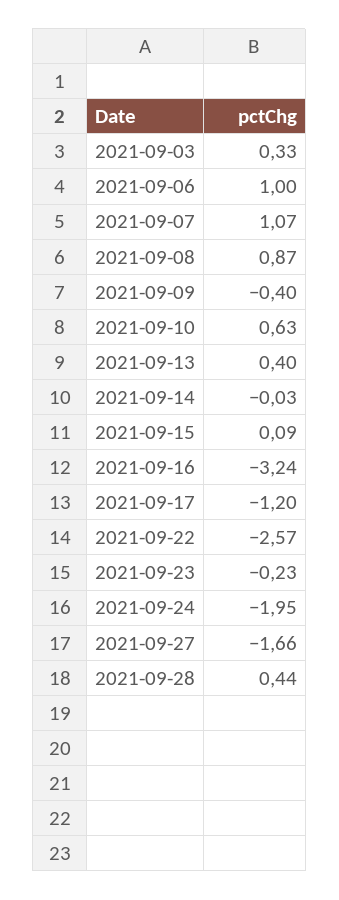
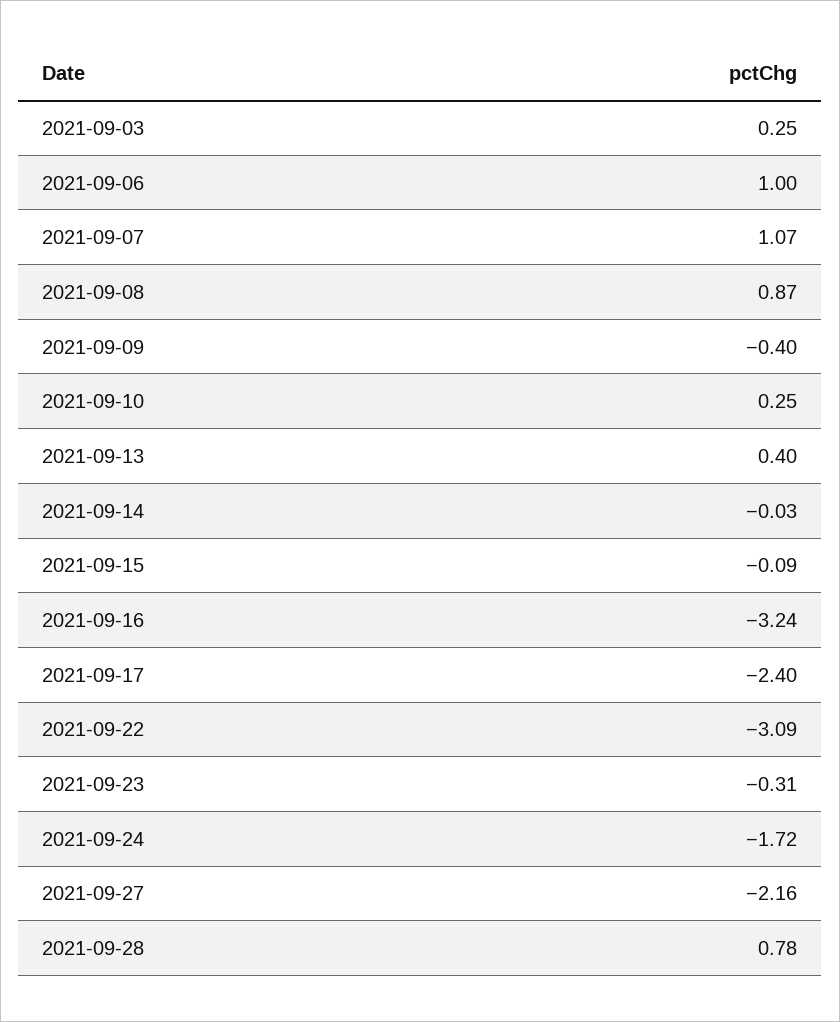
2021-09-03: 0.33 -> 0.25
2021-09-10: 0.63 -> 0.25
2021-09-15: 0.09 -> -0.09
2021-09-17: -1.2 -> -2.4
2021-09-22: -2.57 -> -3.09
2021-09-23: -0.23 -> -0.31
2021-09-24: -1.95 -> -1.72
2021-09-27: -1.66 -> -2.16
2021-09-28: 0.44 -> 0.78

